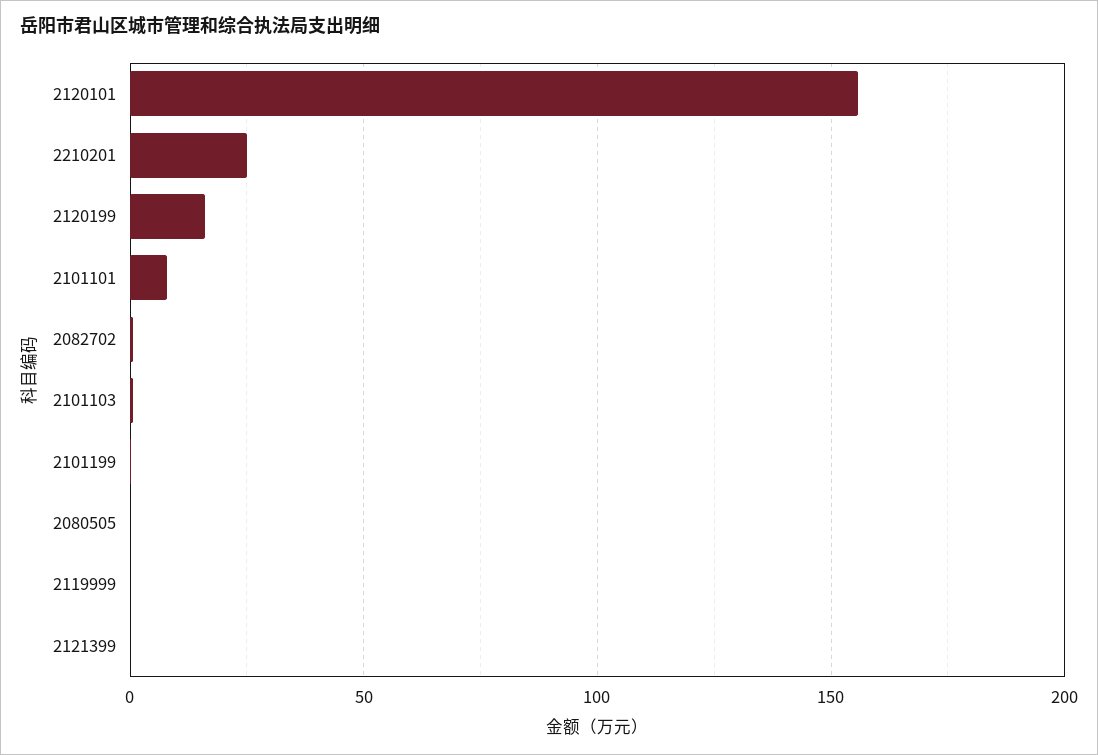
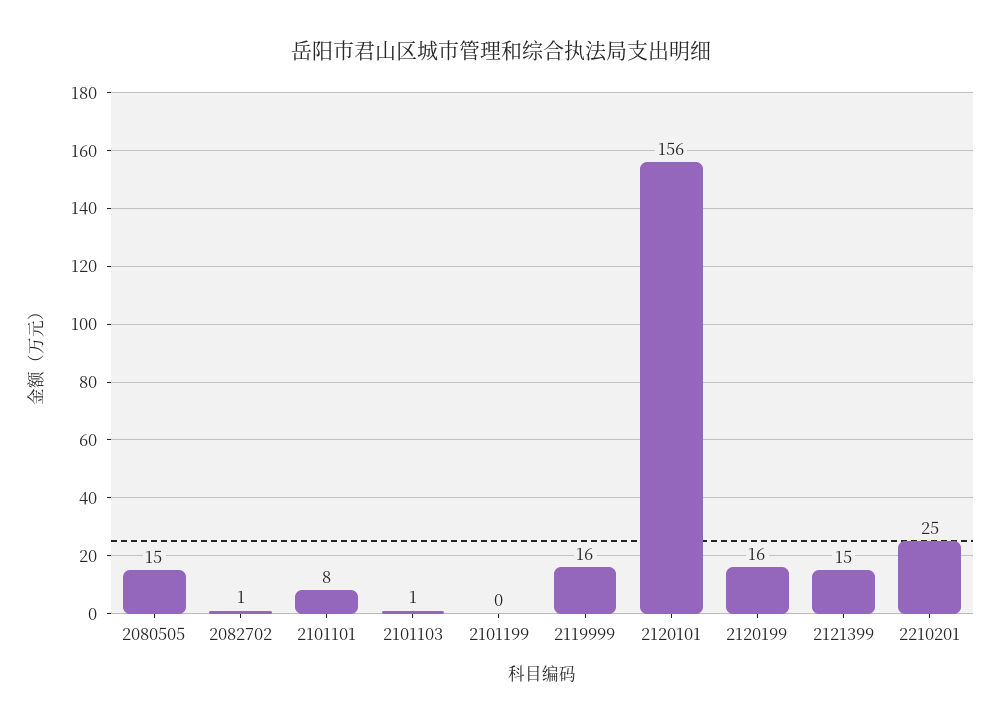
2080505: 0 -> 15
2119999: 0 -> 16
2121399: 0 -> 15

